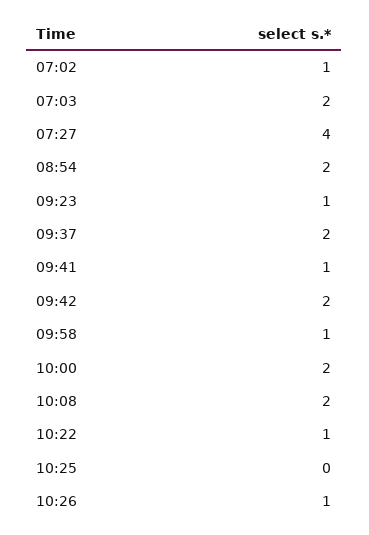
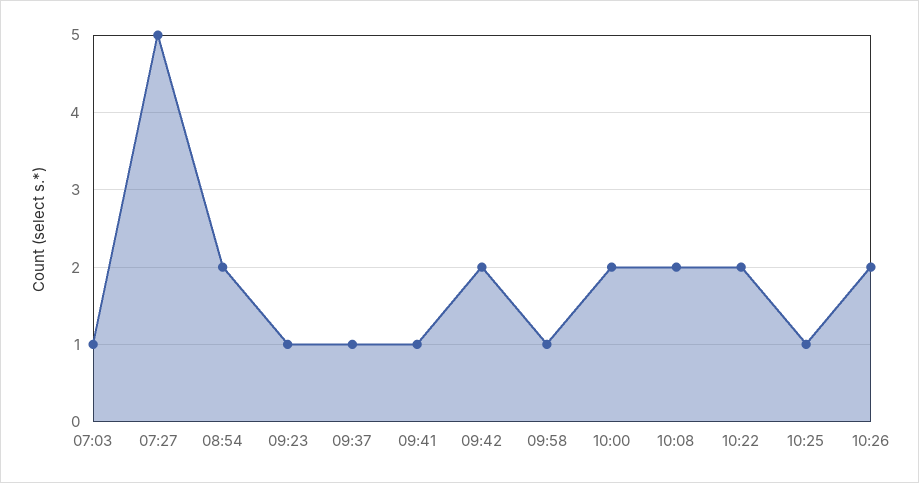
07:02: 1 -> none
07:03: 2 -> 1
07:27: 4 -> 5
09:37: 2 -> 1
10:22: 1 -> 2
10:25: 0 -> 1
10:26: 1 -> 2

